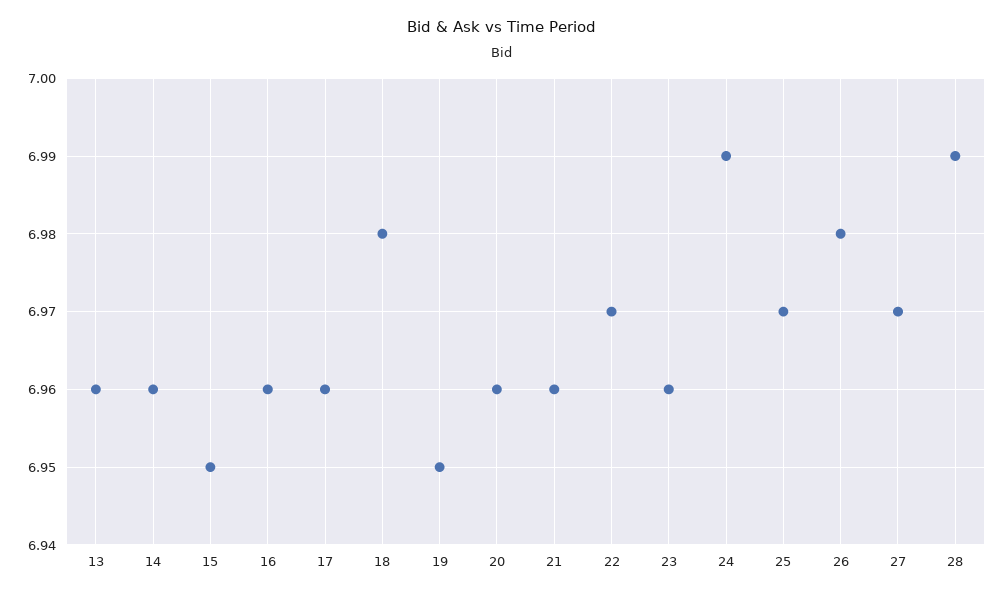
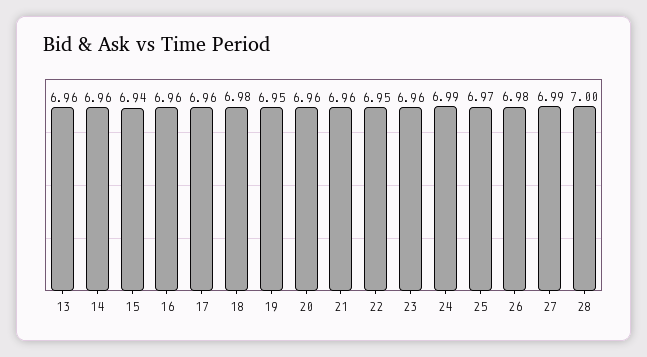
15: 6.95 -> 6.94
22: 6.97 -> 6.95
27: 6.97 -> 6.99
28: 6.99 -> 7

